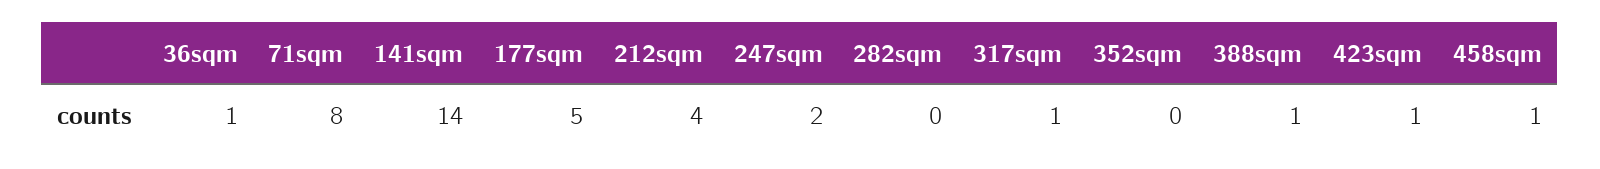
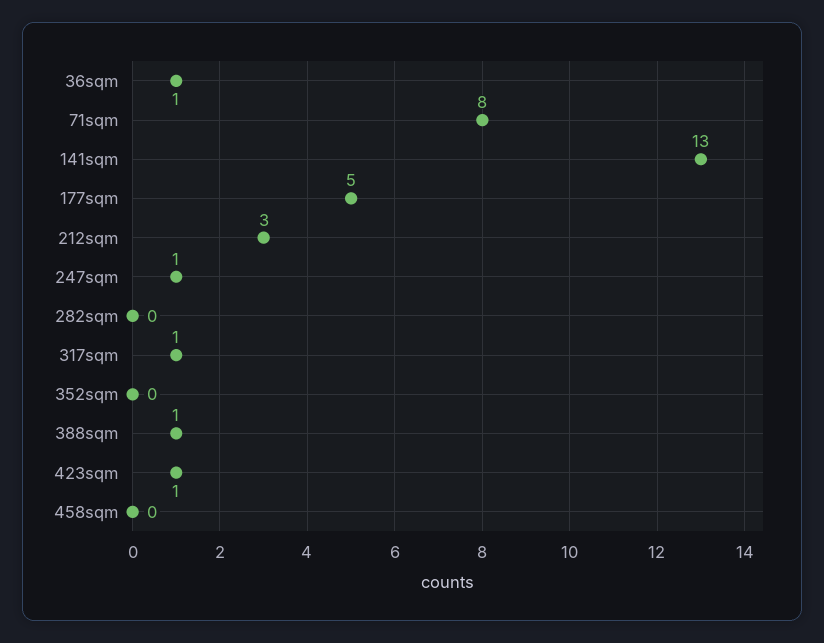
141sqm: 14 -> 13
212sqm: 4 -> 3
247sqm: 2 -> 1
458sqm: 1 -> 0

